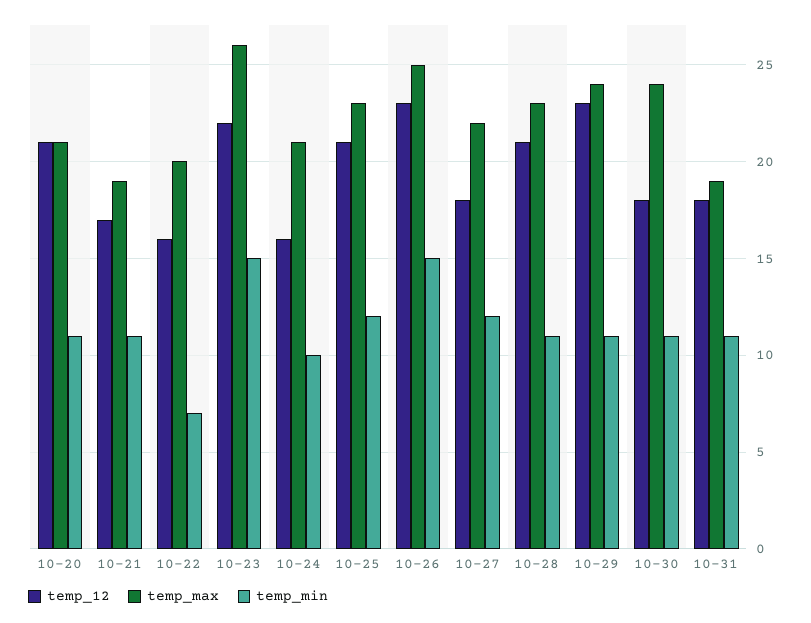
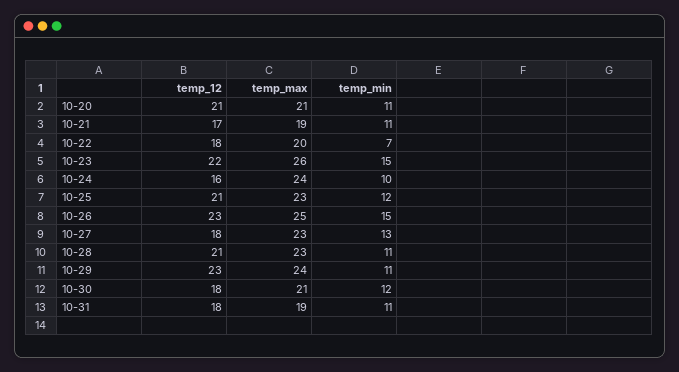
temp_12, 10-22: 16 -> 18
temp_max, 10-24: 21 -> 24
temp_max, 10-27: 22 -> 23
temp_min, 10-27: 12 -> 13
temp_max, 10-30: 24 -> 21
temp_min, 10-30: 11 -> 12

